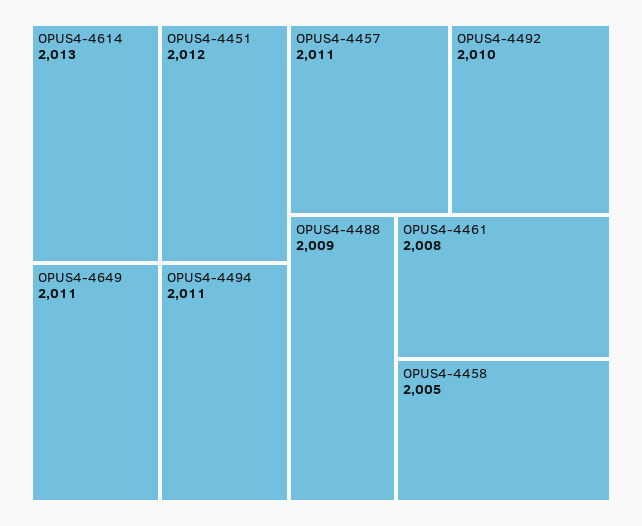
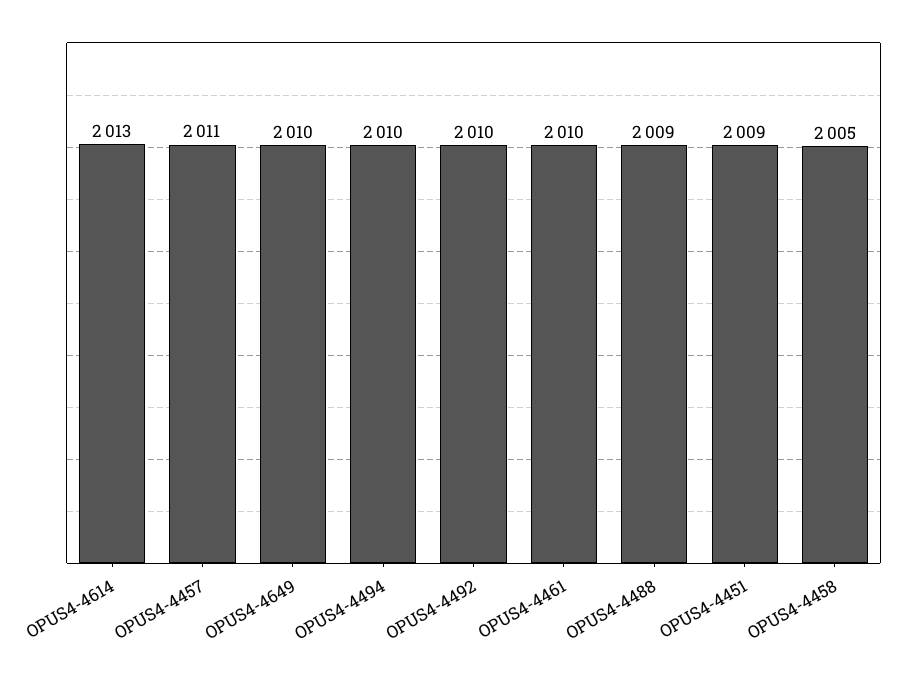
OPUS4-4451: 2012 -> 2009
OPUS4-4649: 2011 -> 2010
OPUS4-4494: 2011 -> 2010
OPUS4-4461: 2008 -> 2010

